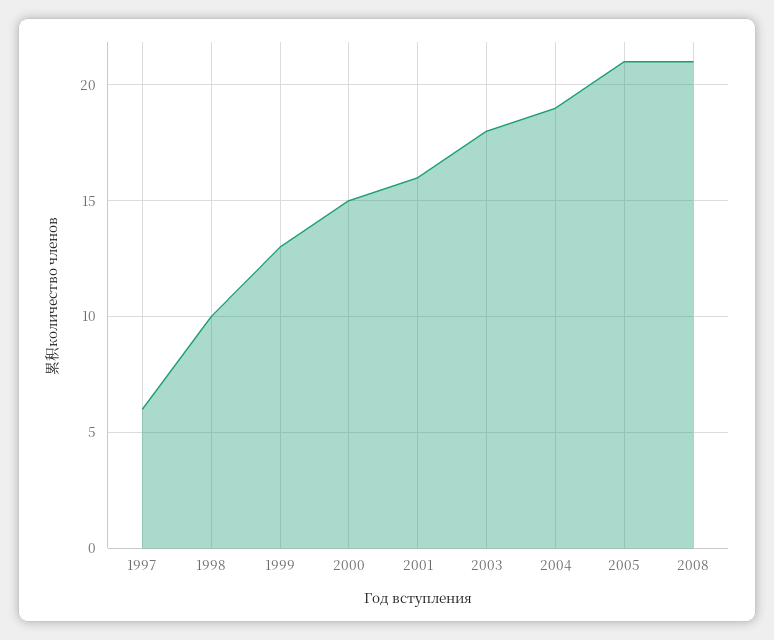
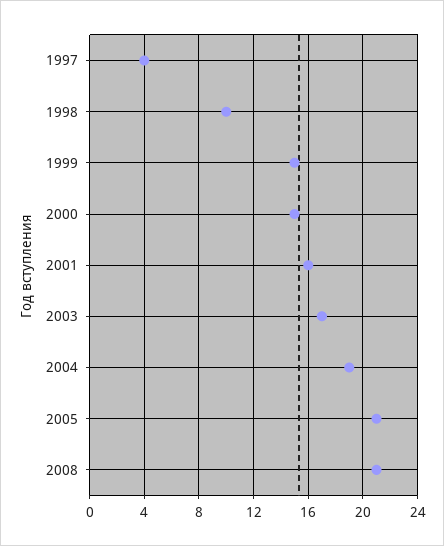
1997: 6 -> 4
1999: 13 -> 15
2003: 18 -> 17

